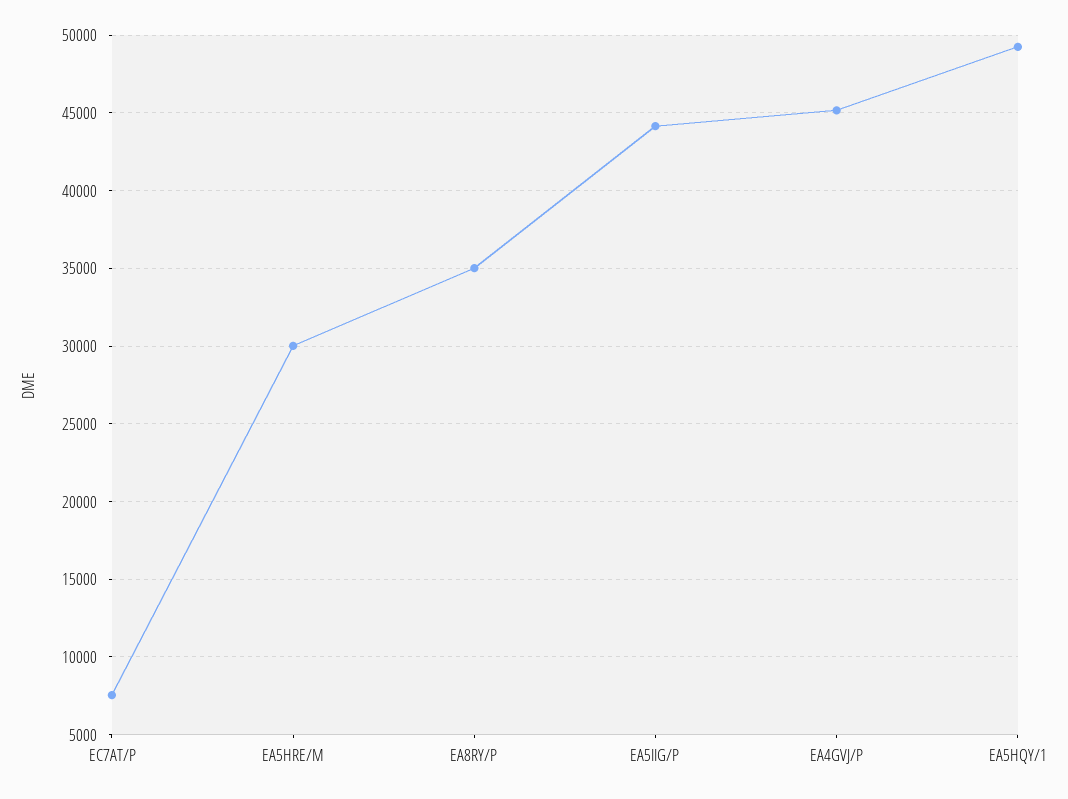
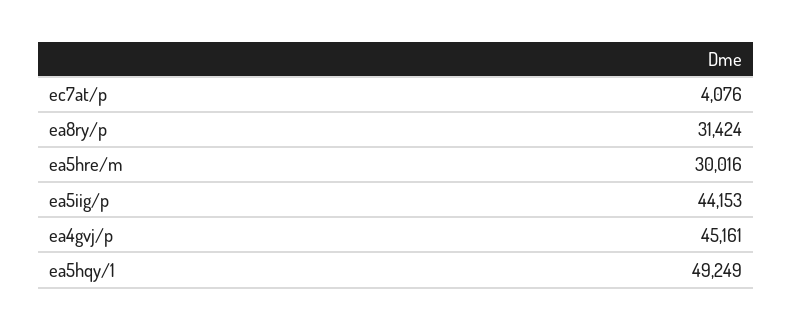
EC7AT/P: 7500 -> 4076
EA8RY/P: 35000 -> 31424

